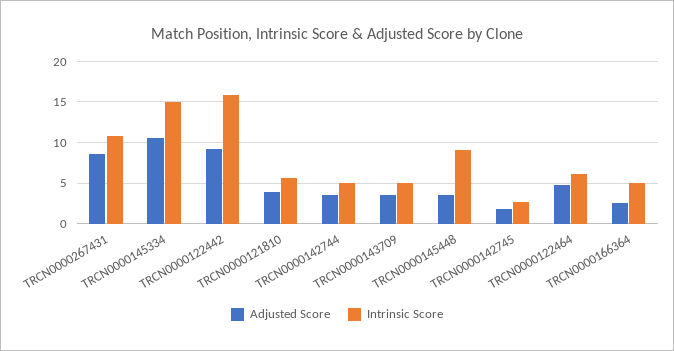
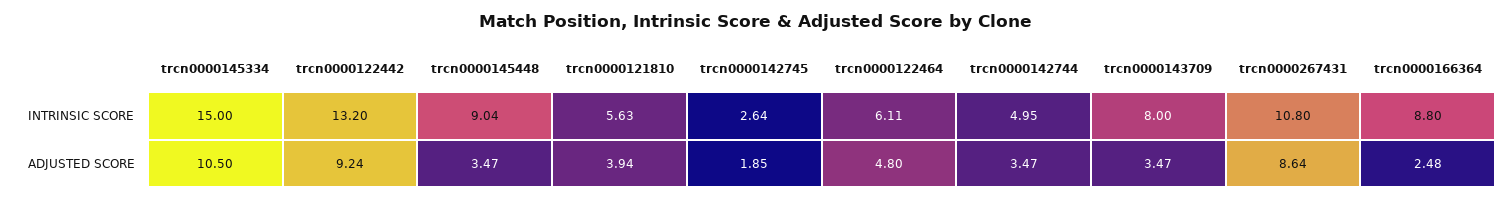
Intrinsic Score, TRCN0000122442: 16 -> 13.2
Intrinsic Score, TRCN0000143709: 5 -> 8
Intrinsic Score, TRCN0000166364: 5 -> 8.8

